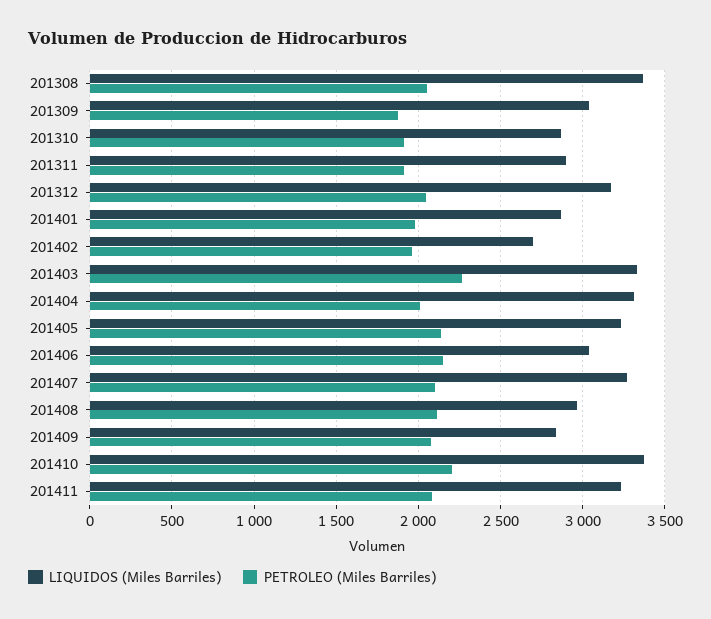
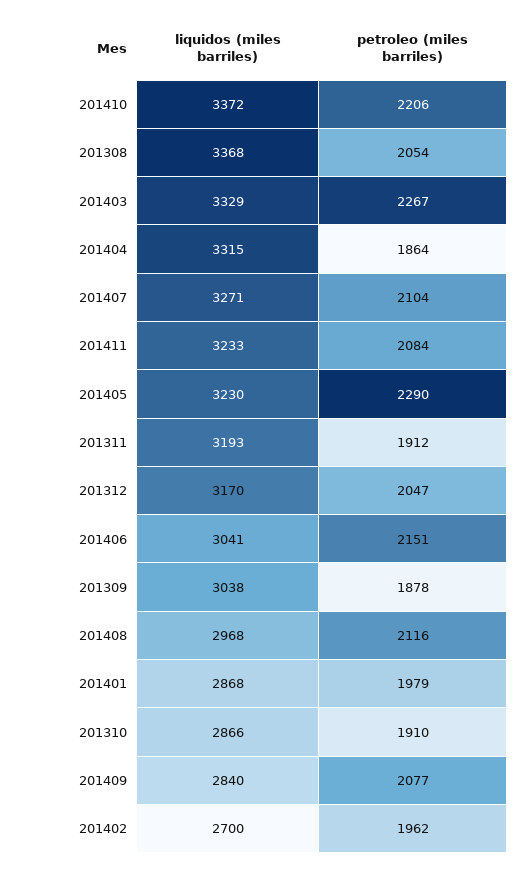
LIQUIDOS (Miles Barriles), 201311: 2900 -> 3193
PETROLEO (Miles Barriles), 201404: 2000 -> 1864
PETROLEO (Miles Barriles), 201405: 2150 -> 2290

